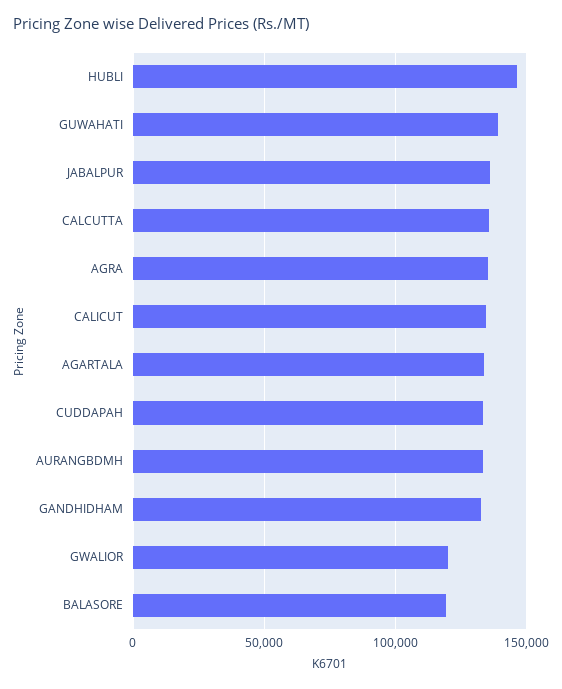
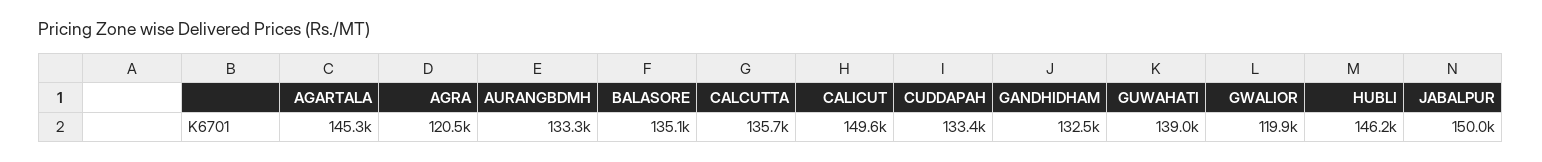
JABALPUR: 135000 -> 150000
AGRA: 135000 -> 120500
CALICUT: 135000 -> 149600
AGARTALA: 135000 -> 145300
BALASORE: 120000 -> 135100

